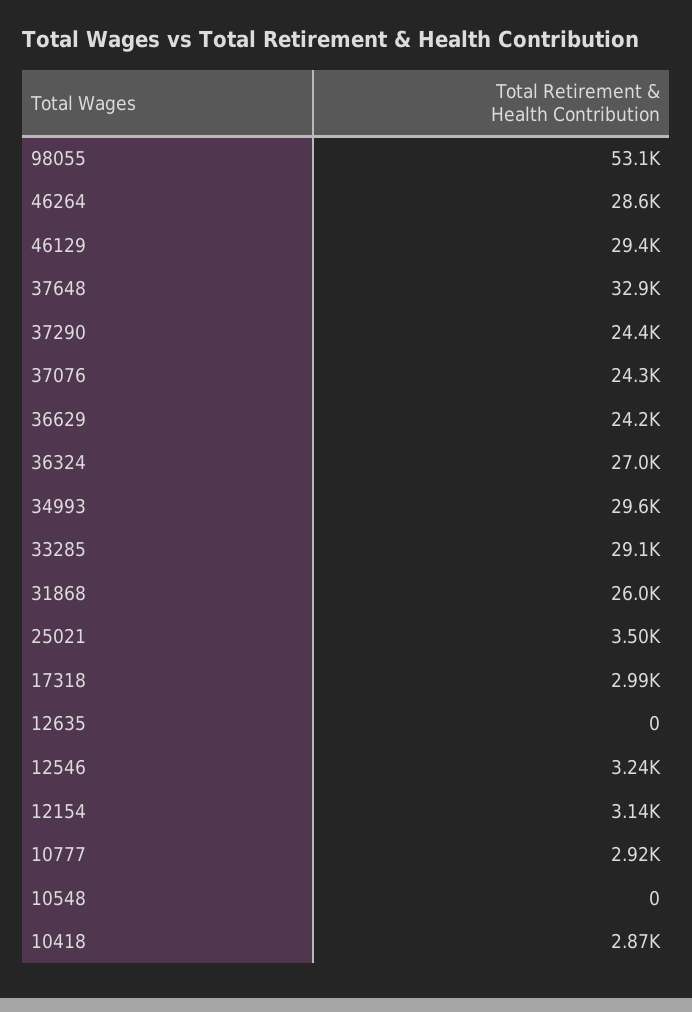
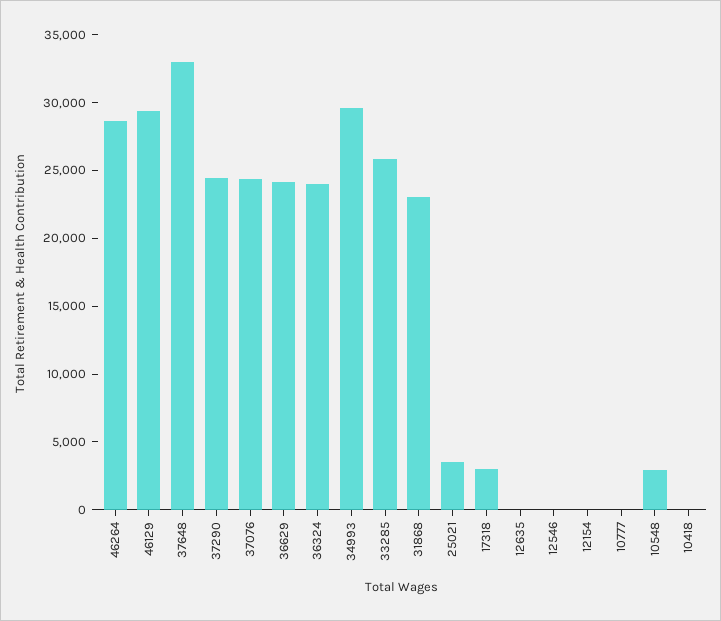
98055: 53100 -> none
36324: 27000 -> 24000
33285: 29100 -> 26000
31868: 26000 -> 23000
12546: 3240 -> 0
12154: 3140 -> 0
10777: 2920 -> 0
10548: 0 -> 3000
10418: 2870 -> 0

